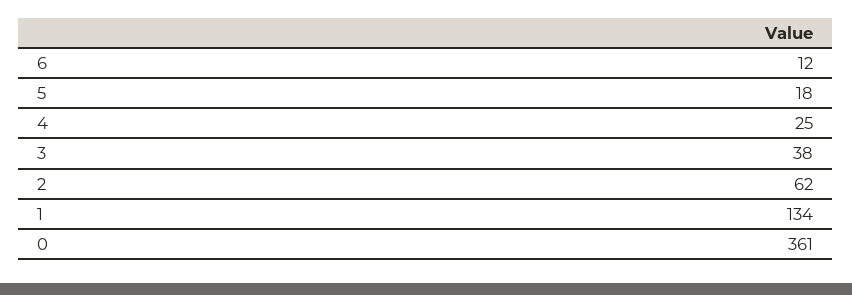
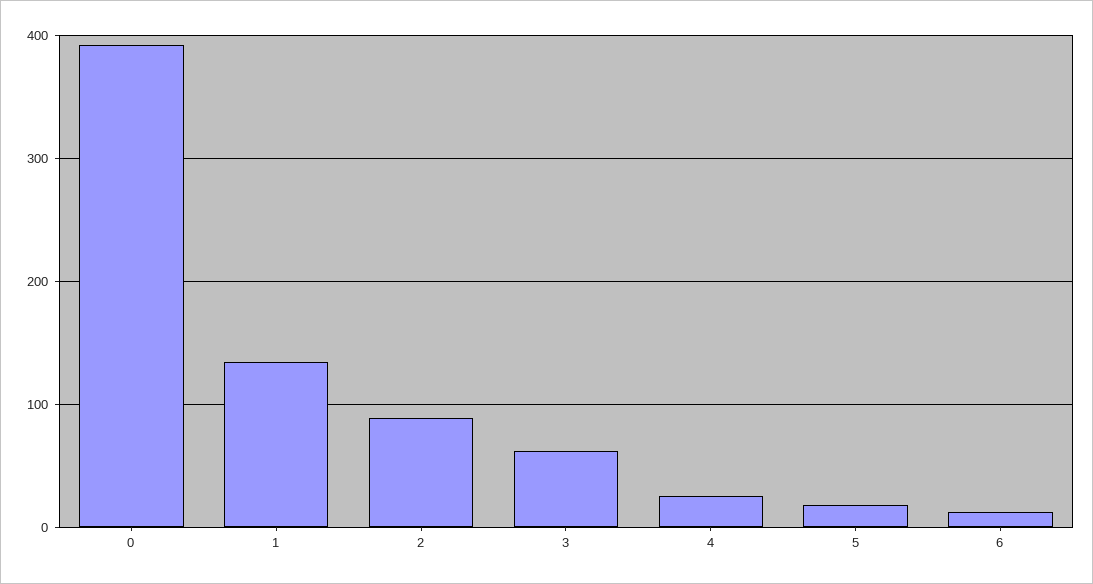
3: 38 -> 60
2: 62 -> 90
0: 361 -> 390

